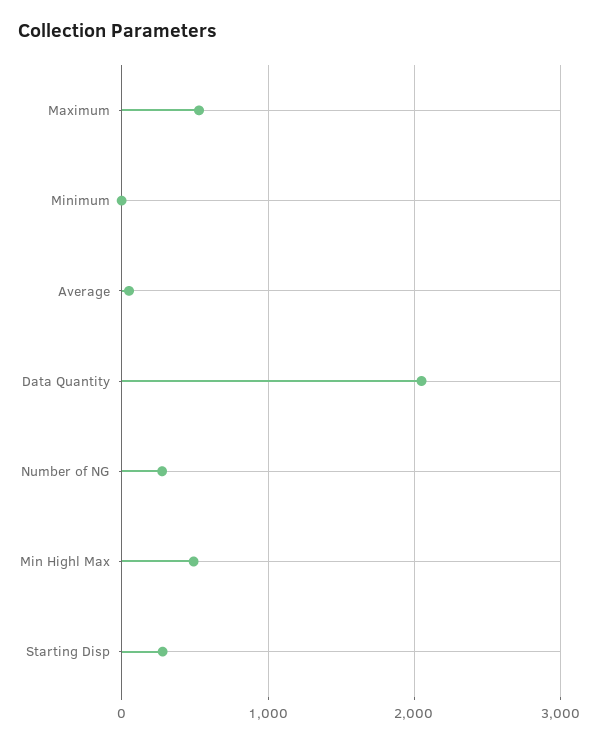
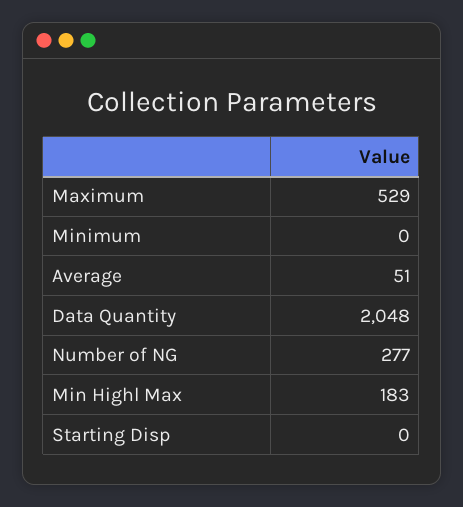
Min Highl Max: 500 -> 183
Starting Disp: 300 -> 0

